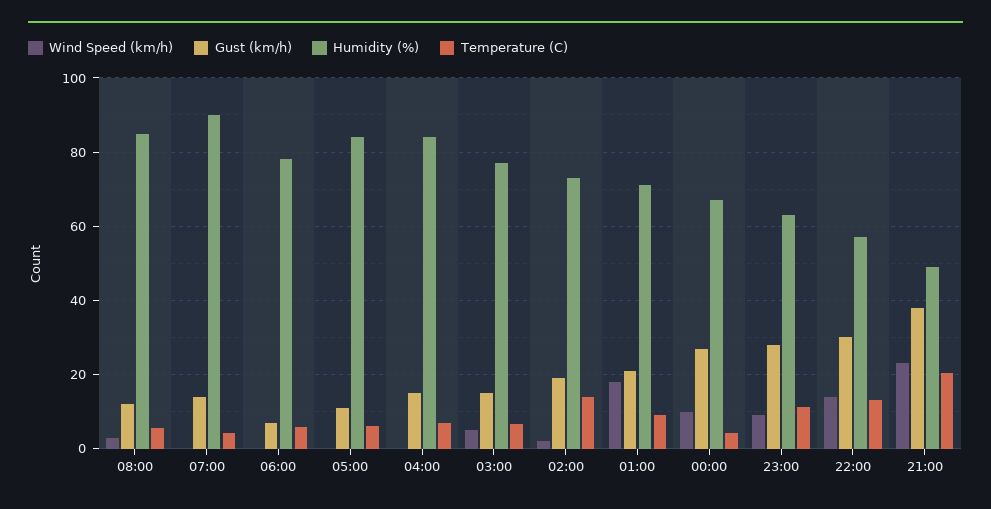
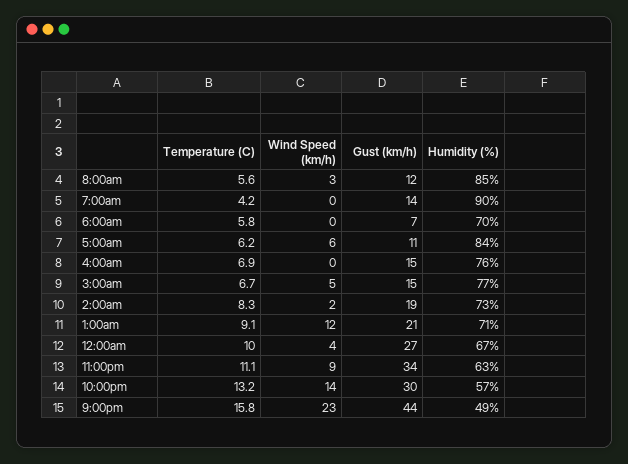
Humidity (%), 06:00: 78 -> 70
Wind Speed (km/h), 05:00: 0 -> 6
Humidity (%), 04:00: 84 -> 76
Temperature (C), 02:00: 14 -> 8.3
Wind Speed (km/h), 01:00: 18 -> 12
Wind Speed (km/h), 00:00: 10 -> 4
Temperature (C), 00:00: 4 -> 10
Gust (km/h), 23:00: 28 -> 34
Gust (km/h), 21:00: 38 -> 44
Temperature (C), 21:00: 20 -> 15.8

